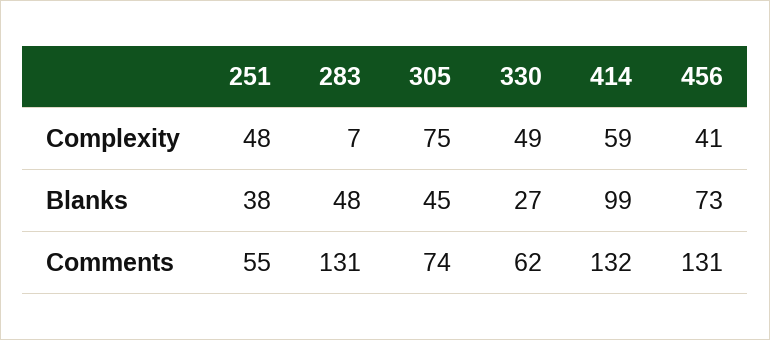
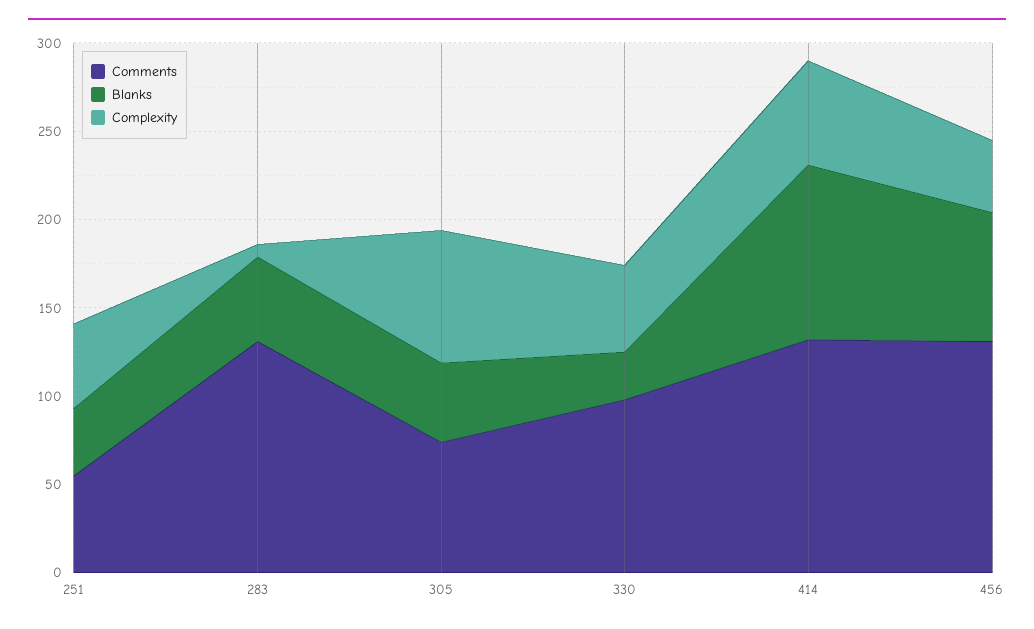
Comments, 330: 62 -> 100

